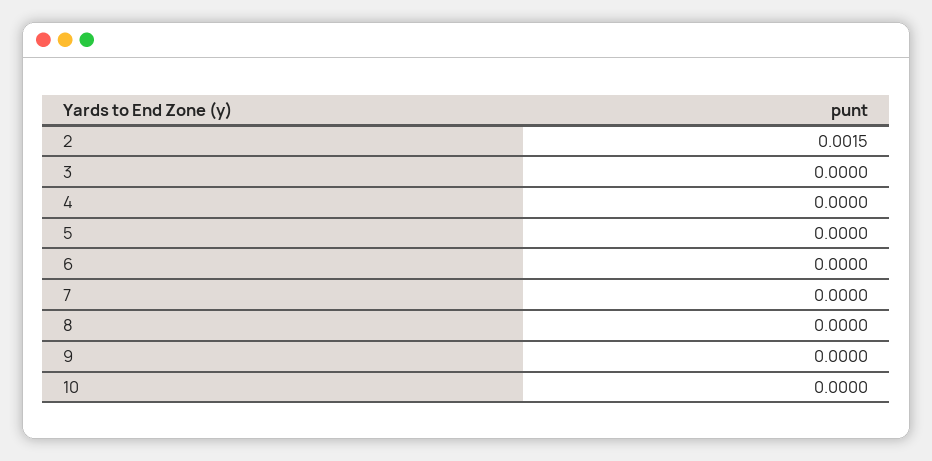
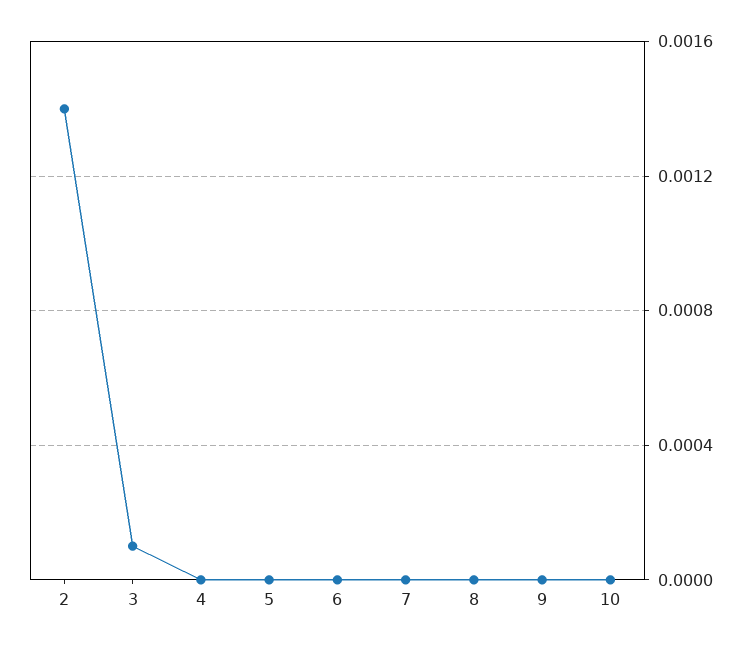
2: 0.0015 -> 0.0014
3: 0 -> 0.0001

